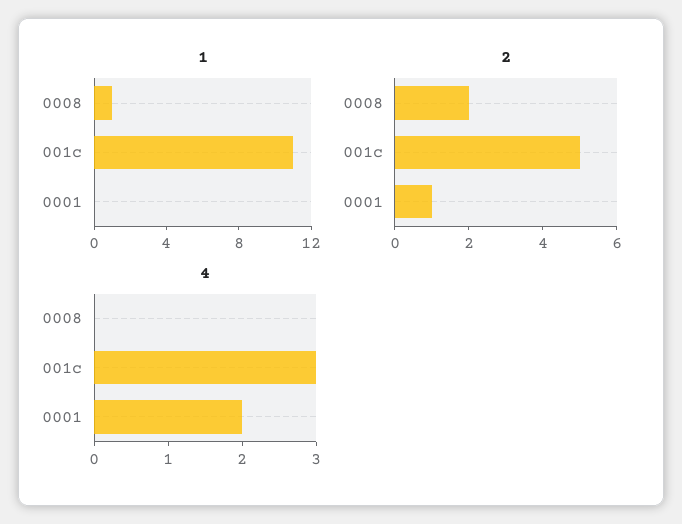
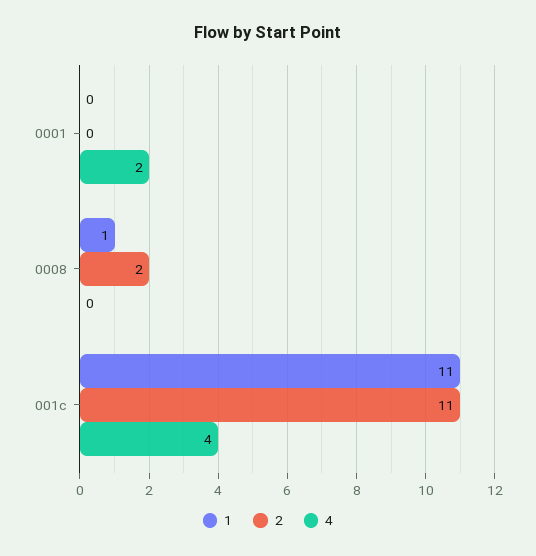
2, 001c: 5 -> 11
2, 0001: 1 -> 0
4, 001c: 3 -> 4

